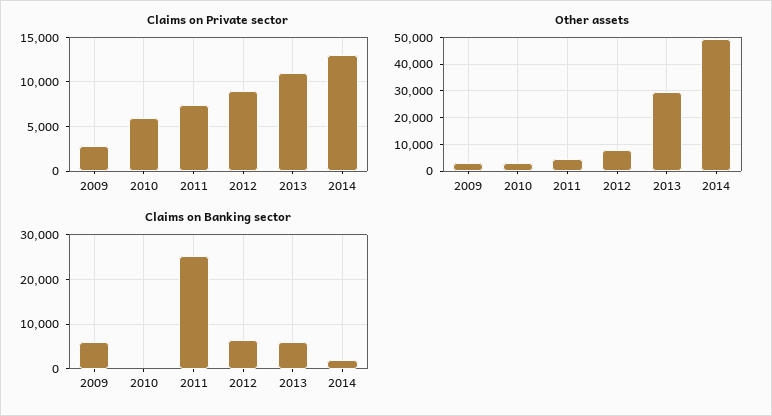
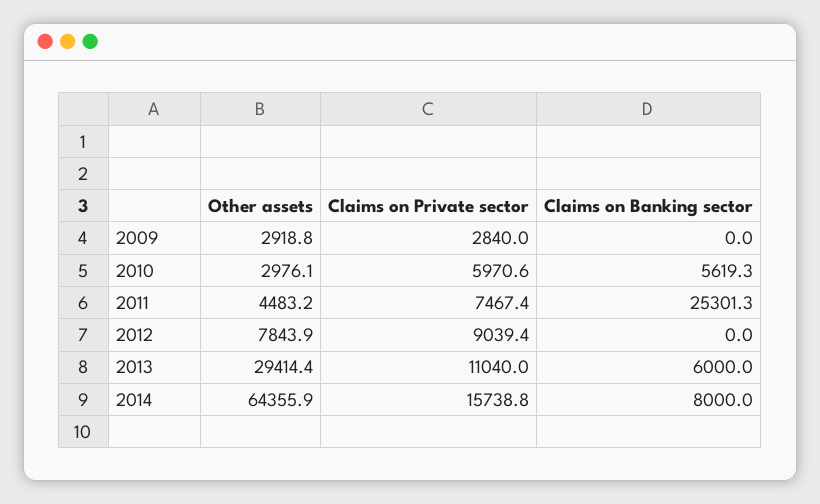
Claims on Private sector, 2014: 13000 -> 15738.8
Other assets, 2014: 50000 -> 64355.9
Claims on Banking sector, 2009: 6000 -> 0
Claims on Banking sector, 2010: 0 -> 5619.3
Claims on Banking sector, 2012: 6000 -> 0
Claims on Banking sector, 2014: 2000 -> 8000

